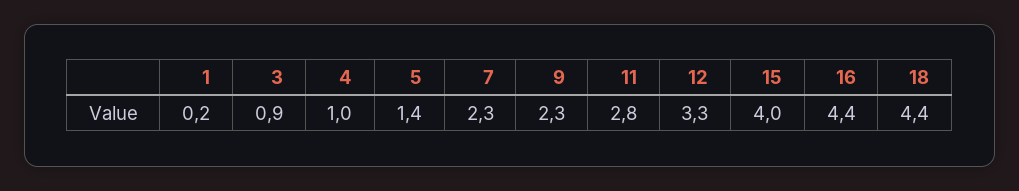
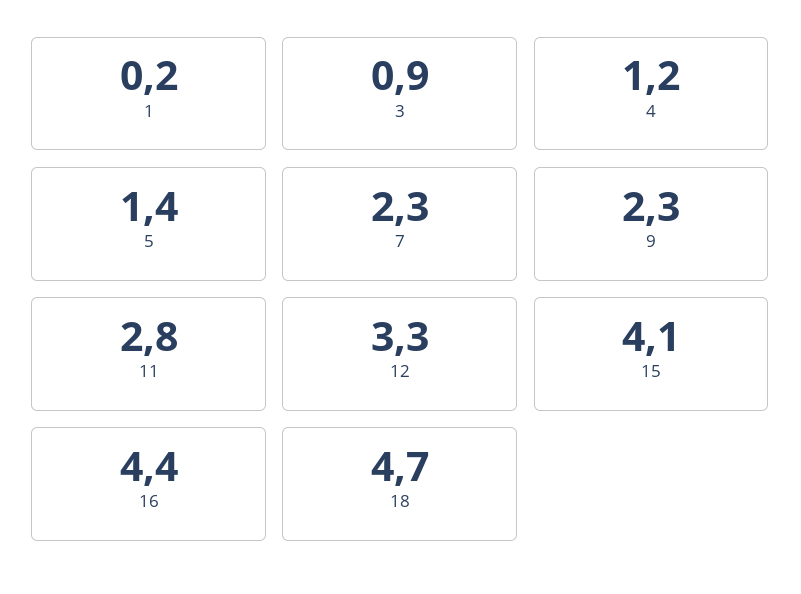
4: 1 -> 1.2
15: 4 -> 4.1
18: 4.4 -> 4.7

